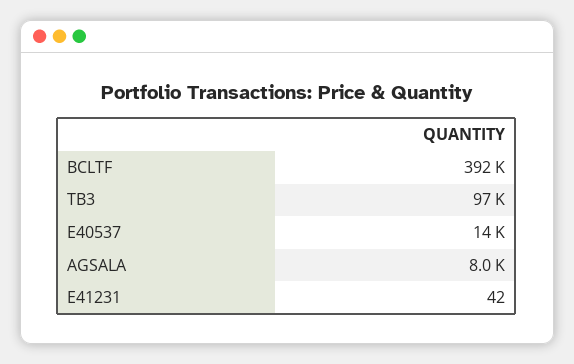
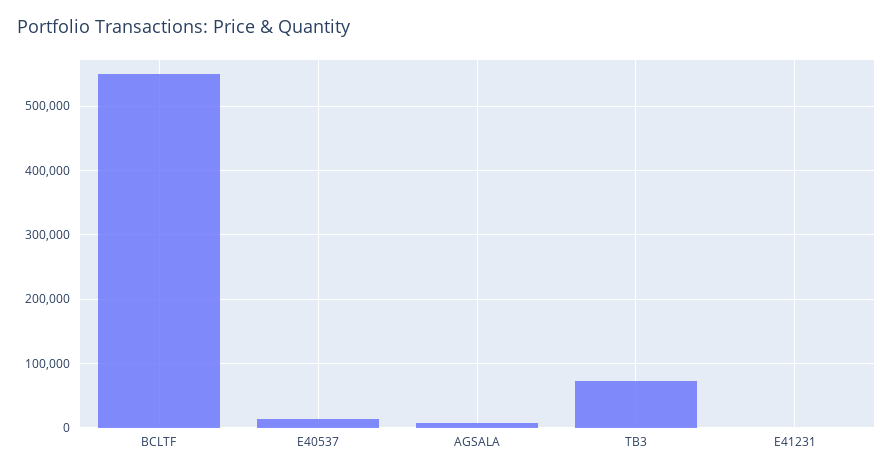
BCLTF: 392000 -> 550000
TB3: 97000 -> 70000

